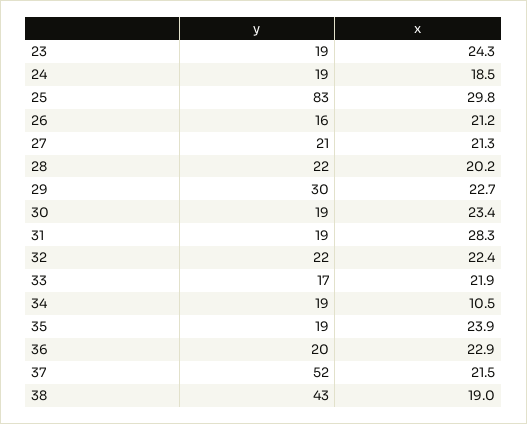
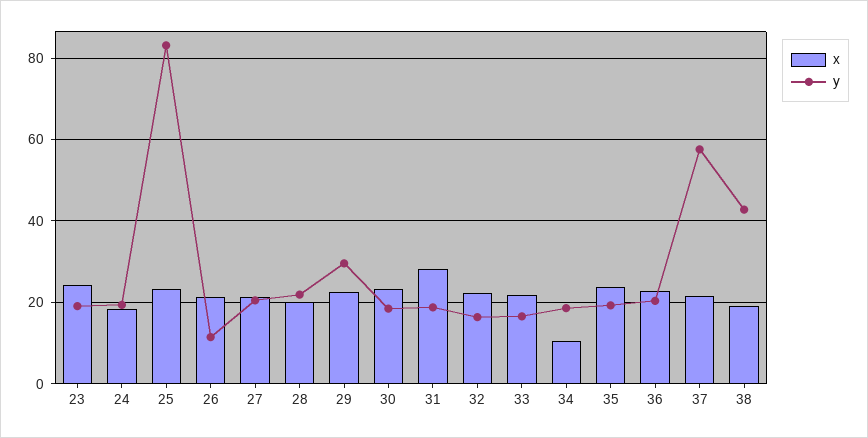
x, 25: 29.8 -> 24
y, 26: 16 -> 12
y, 32: 22 -> 16
y, 37: 52 -> 58

